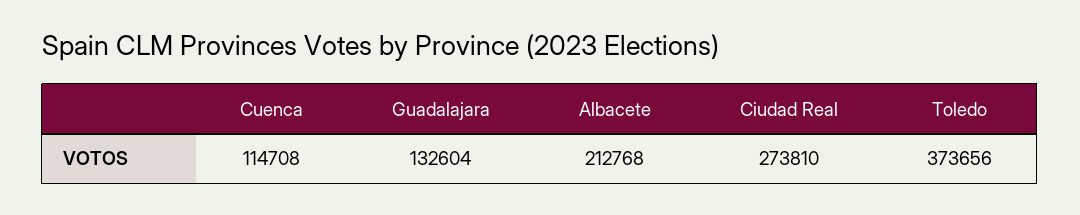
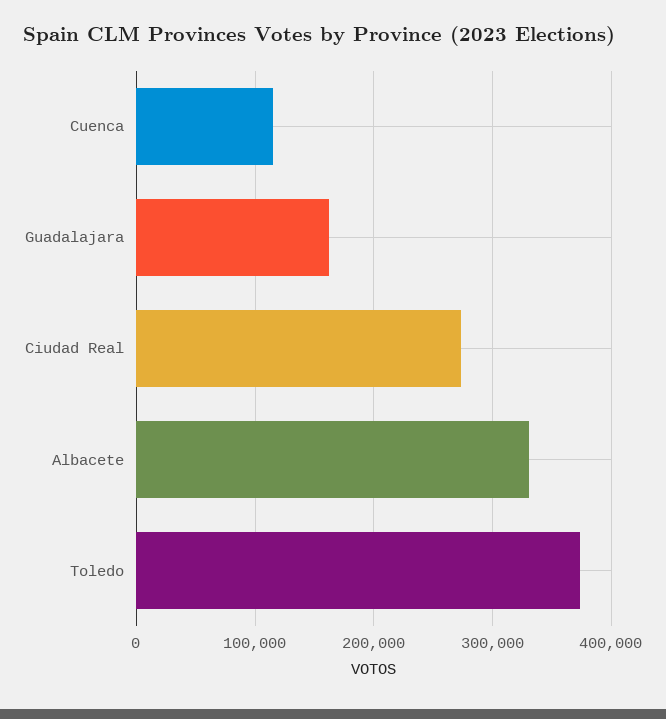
Guadalajara: 132604 -> 160000
Albacete: 212768 -> 330000

